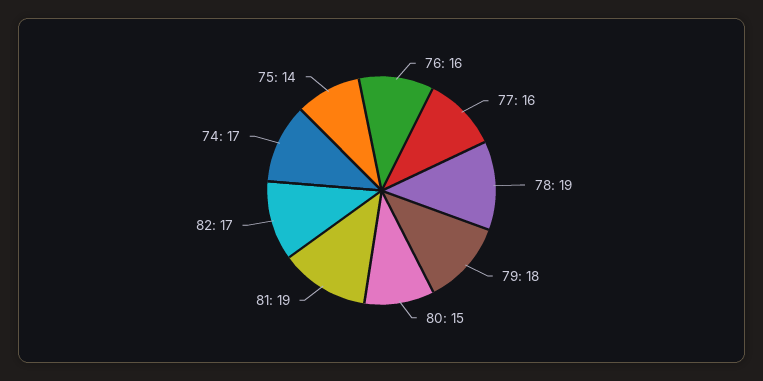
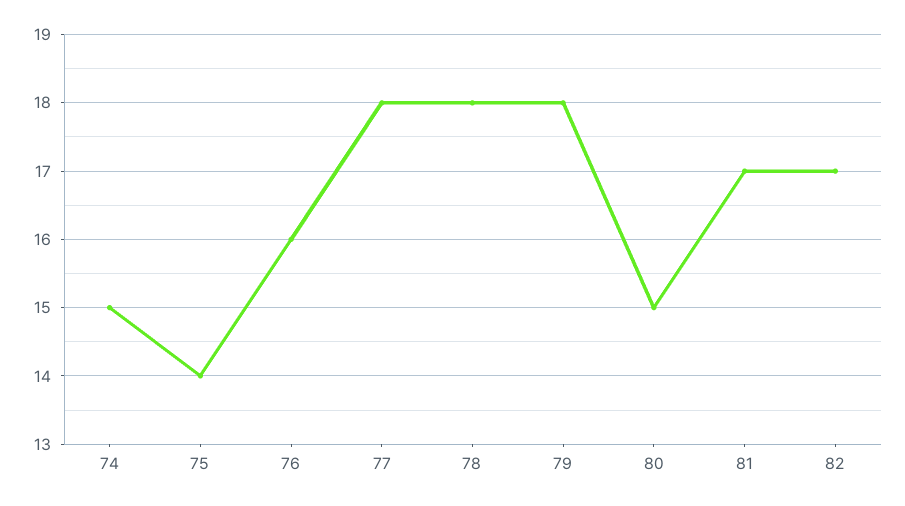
77: 16 -> 18
78: 19 -> 18
81: 19 -> 17
74: 17 -> 15

